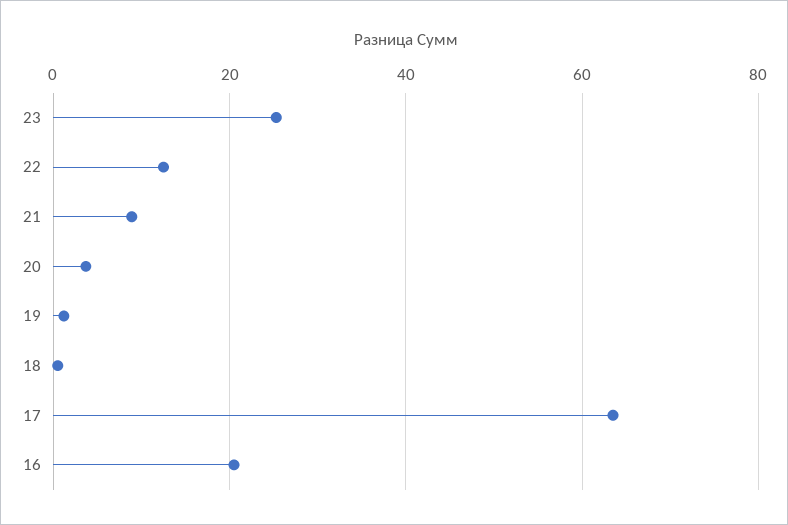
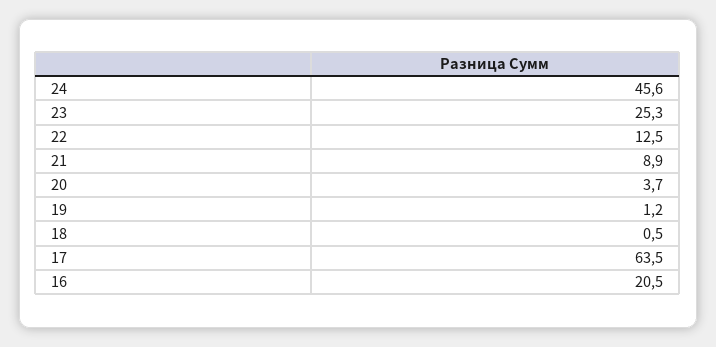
24: none -> 45.6

